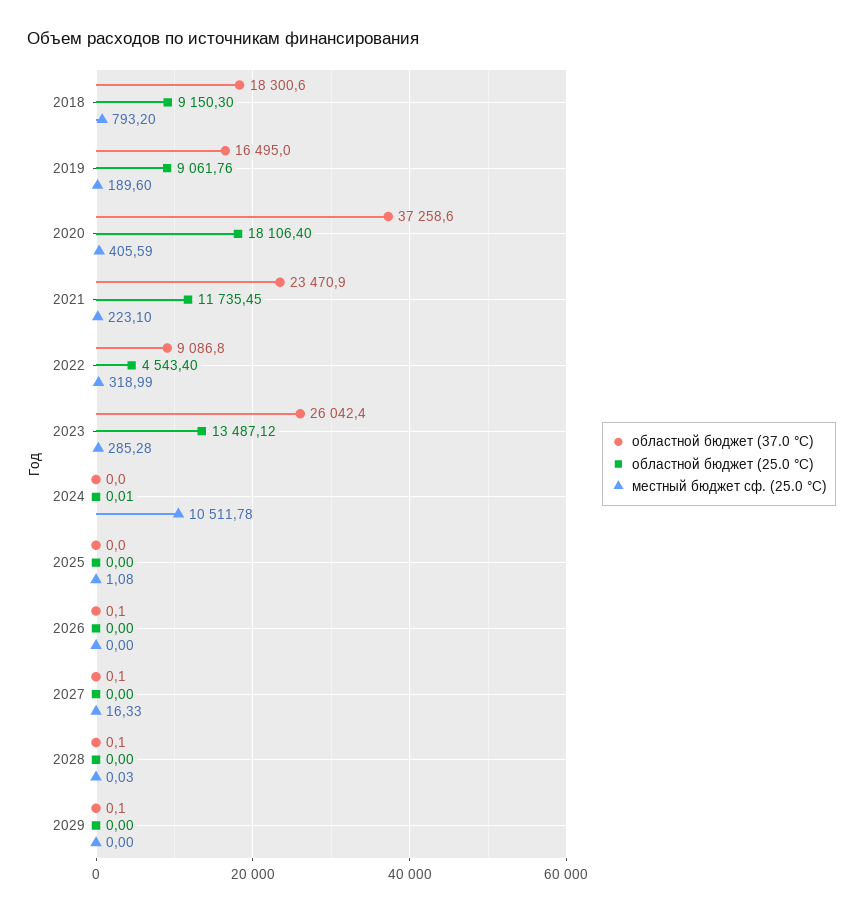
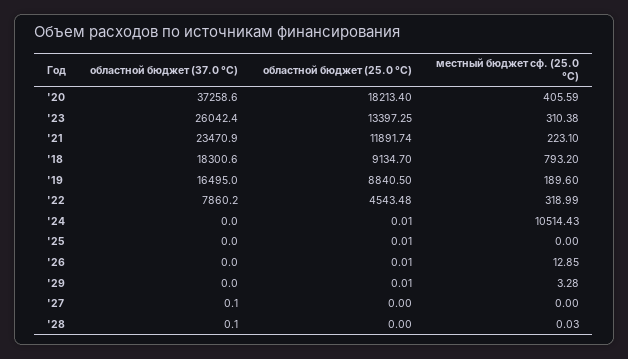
областной бюджет (25.0 °C), 2018: 9150.3 -> 9134.7
областной бюджет (25.0 °C), 2019: 9061.76 -> 8840.5
областной бюджет (25.0 °C), 2020: 18106.4 -> 18213.4
областной бюджет (25.0 °C), 2021: 11735.45 -> 11891.74
областной бюджет (37.0 °C), 2022: 9086.8 -> 7860.2
областной бюджет (25.0 °C), 2022: 4543.4 -> 4543.48
областной бюджет (25.0 °C), 2023: 13487.12 -> 13397.25
местный бюджет сф. (25.0 °C), 2023: 285.28 -> 310.38
местный бюджет сф. (25.0 °C), 2024: 10511.78 -> 10514.43
областной бюджет (25.0 °C), 2025: 0 -> 0.01
местный бюджет сф. (25.0 °C), 2025: 1.08 -> 0
областной бюджет (37.0 °C), 2026: 0.1 -> 0
областной бюджет (25.0 °C), 2026: 0 -> 0.01
местный бюджет сф. (25.0 °C), 2026: 0 -> 12.85
местный бюджет сф. (25.0 °C), 2027: 16.33 -> 0
областной бюджет (37.0 °C), 2029: 0.1 -> 0
областной бюджет (25.0 °C), 2029: 0 -> 0.01
местный бюджет сф. (25.0 °C), 2029: 0 -> 3.28

